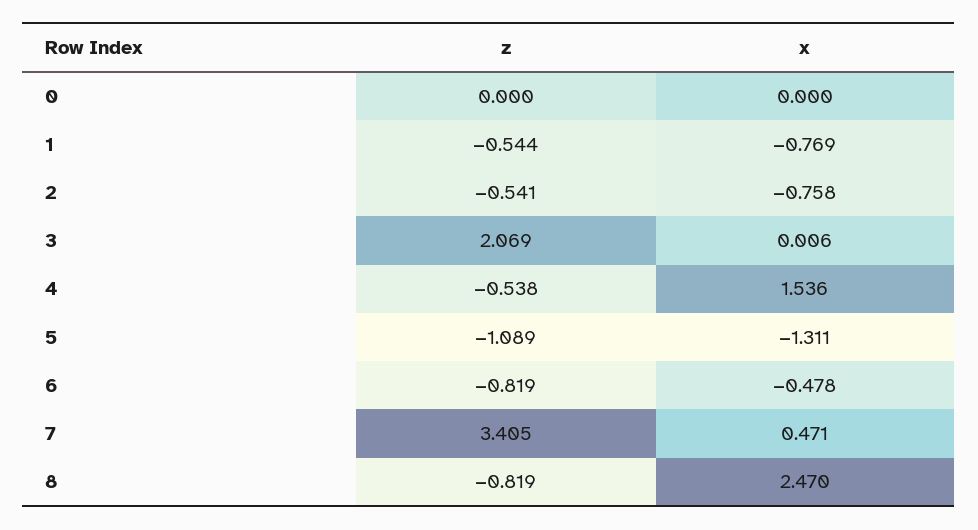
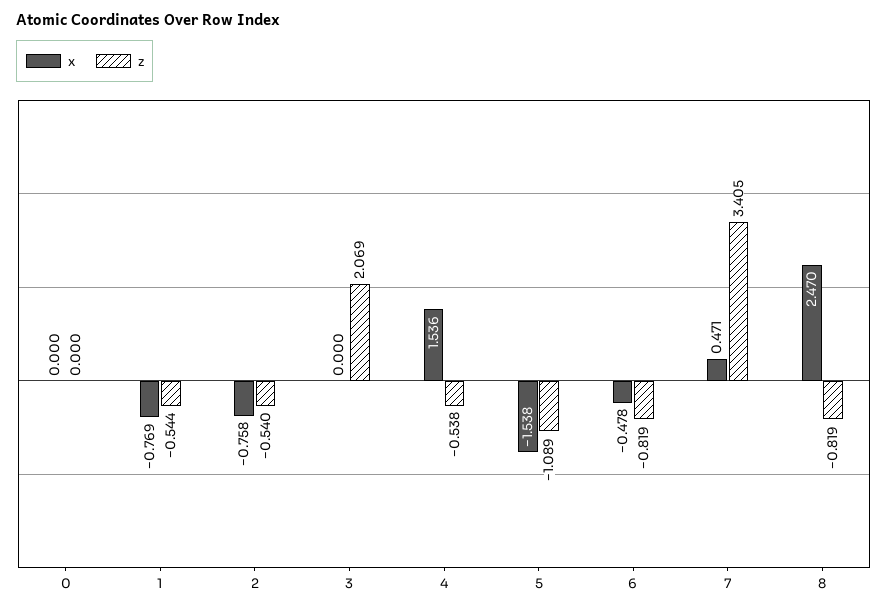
z, 2: -0.541 -> -0.54
x, 3: 0.006 -> 0
x, 5: -1.311 -> -1.538

